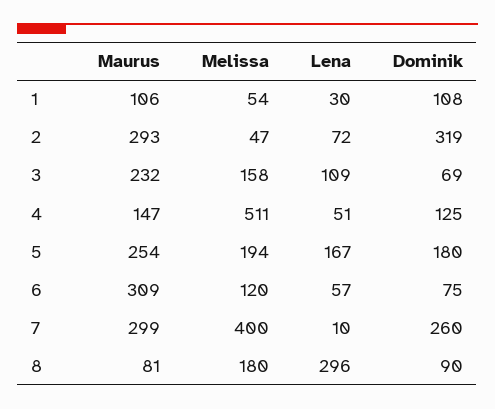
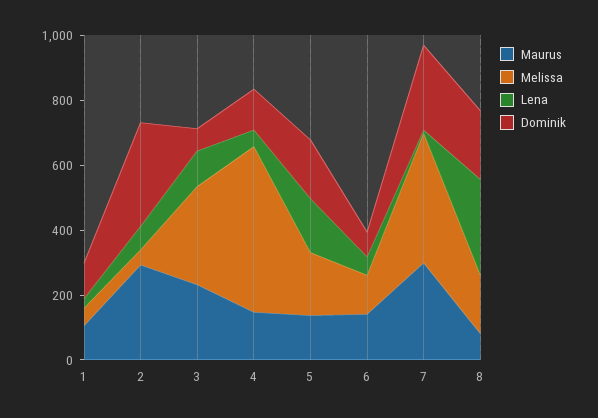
Melissa, 3: 158 -> 300
Maurus, 5: 254 -> 150
Maurus, 6: 309 -> 150
Dominik, 8: 90 -> 200

